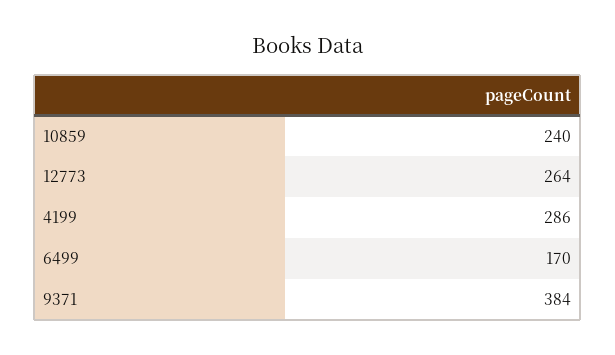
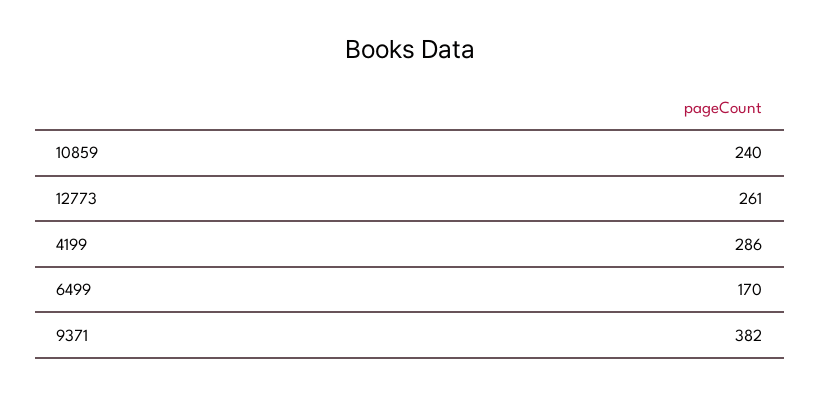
12773: 264 -> 261
9371: 384 -> 382

